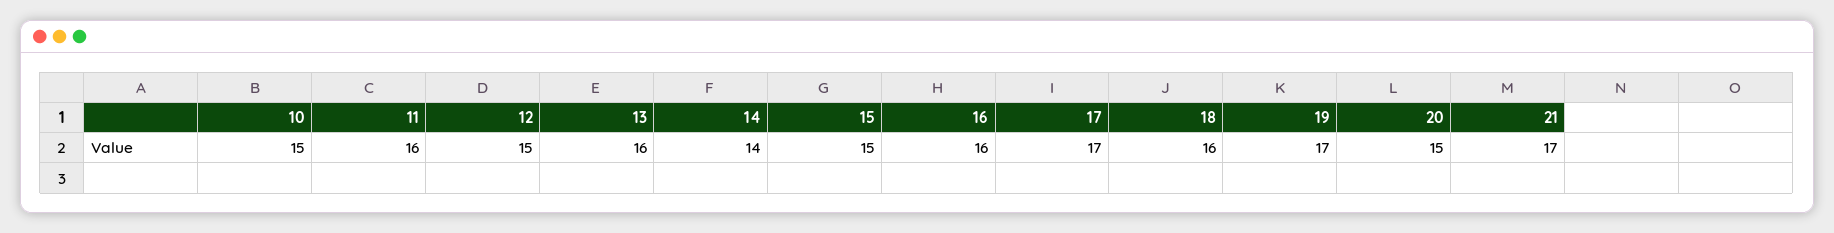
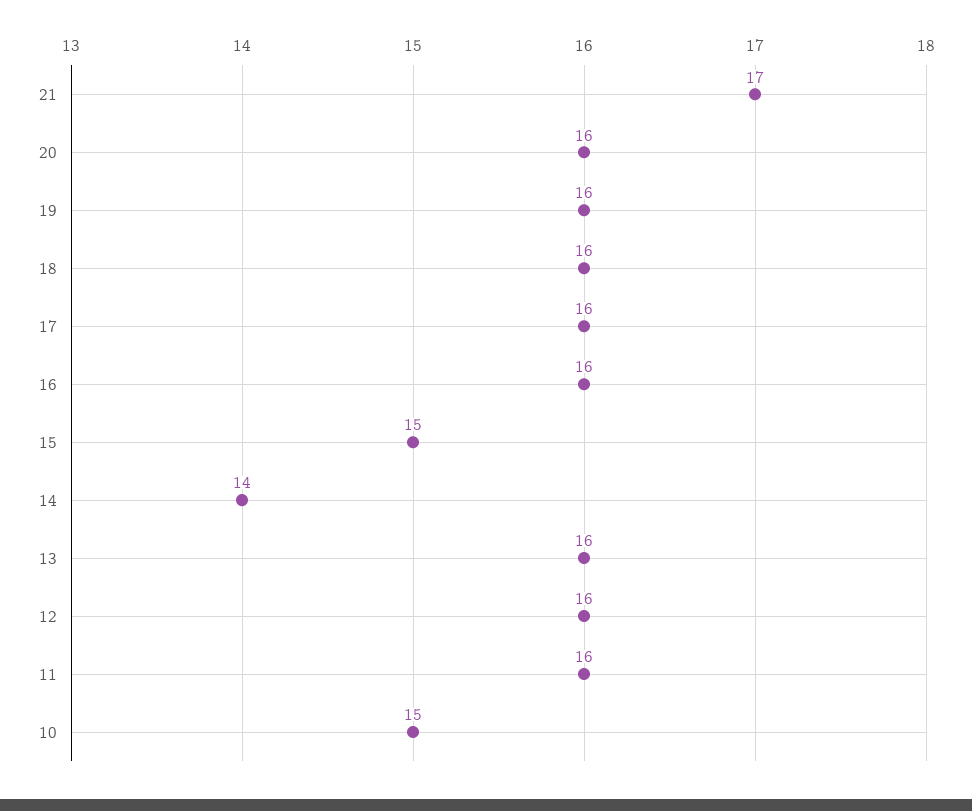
12: 15 -> 16
17: 17 -> 16
19: 17 -> 16
20: 15 -> 16

